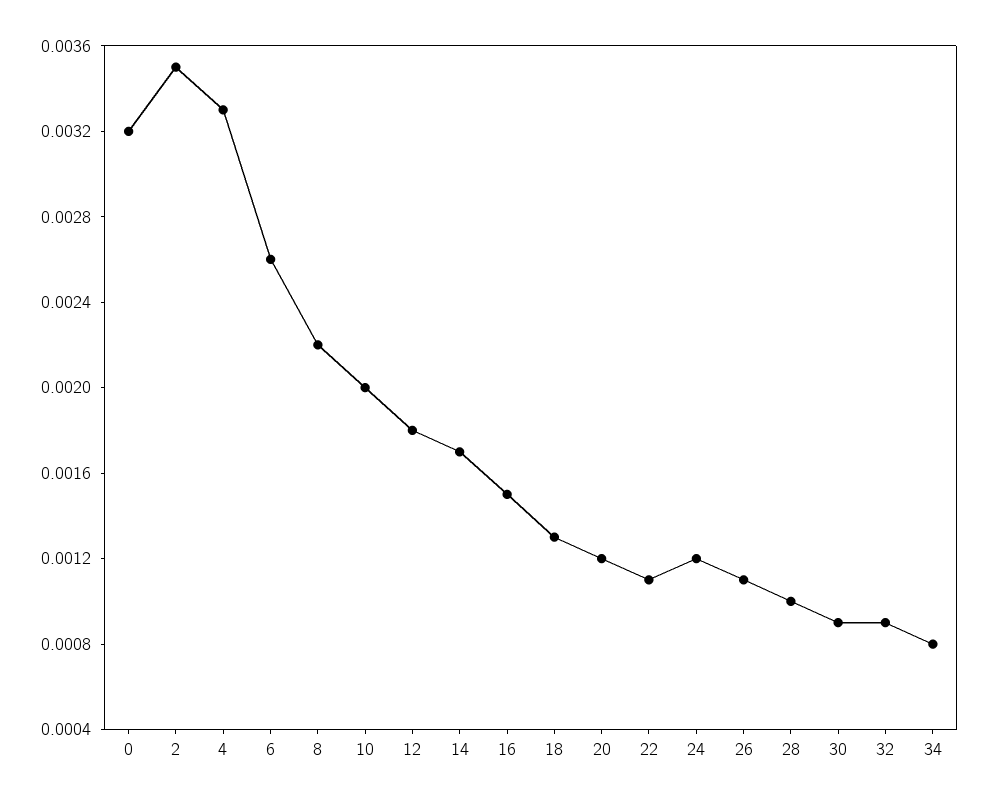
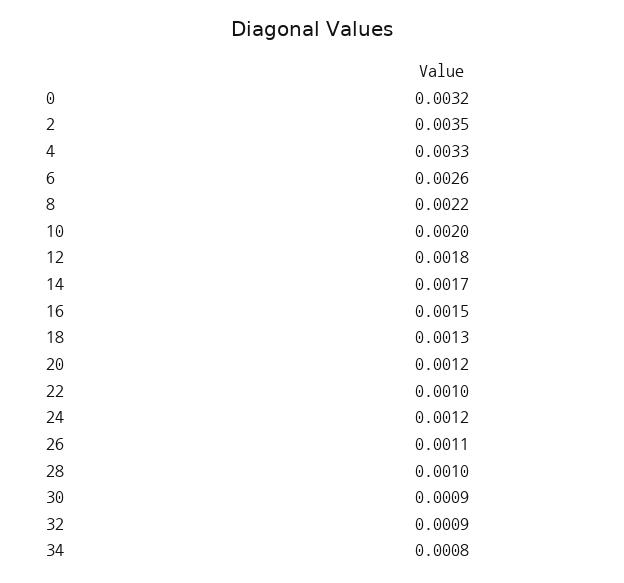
22: 0.0011 -> 0.001

